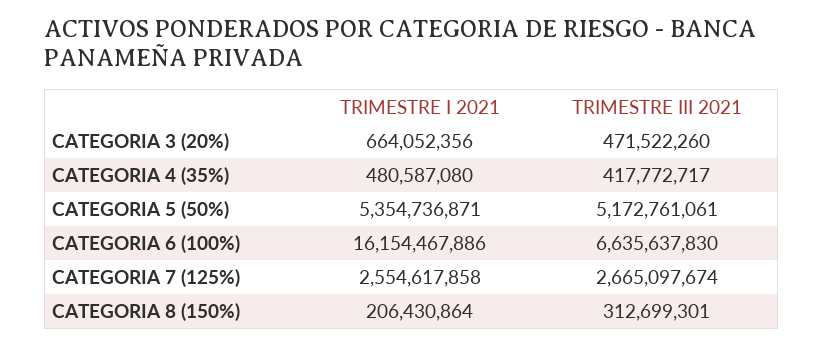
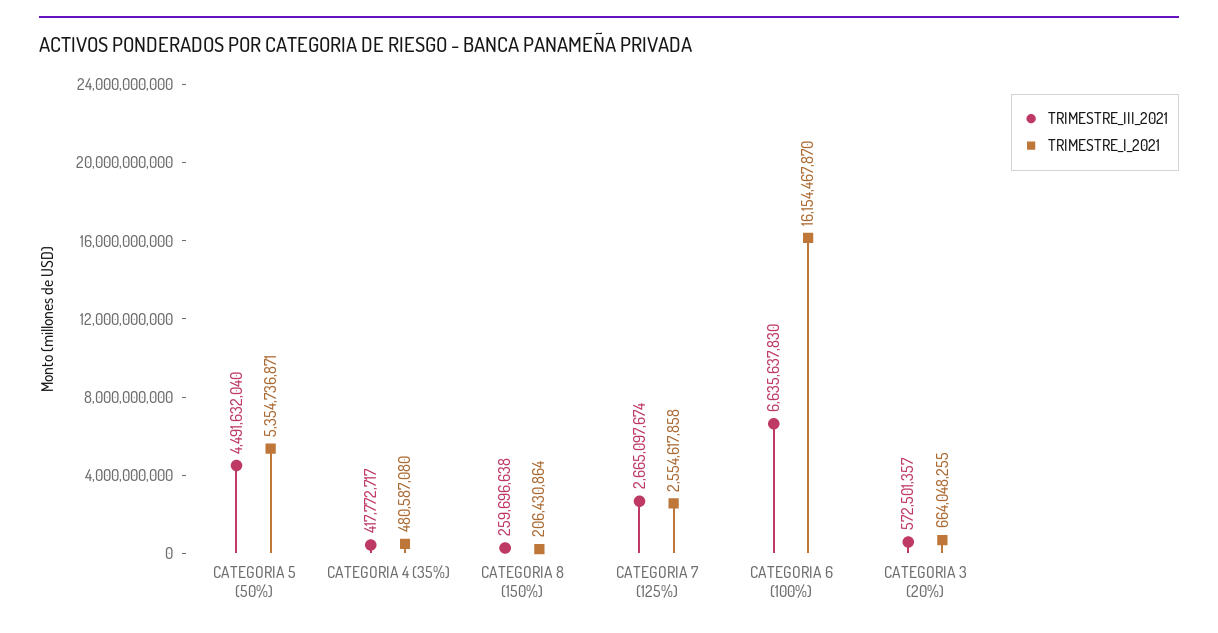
TRIMESTRE I 2021, CATEGORIA 3 (20%): 664052356 -> 664048255
TRIMESTRE III 2021, CATEGORIA 3 (20%): 471522260 -> 572501357
TRIMESTRE III 2021, CATEGORIA 5 (50%): 5172761061 -> 4491632040
TRIMESTRE I 2021, CATEGORIA 6 (100%): 16154467886 -> 16154467870
TRIMESTRE III 2021, CATEGORIA 8 (150%): 312699301 -> 259696638

